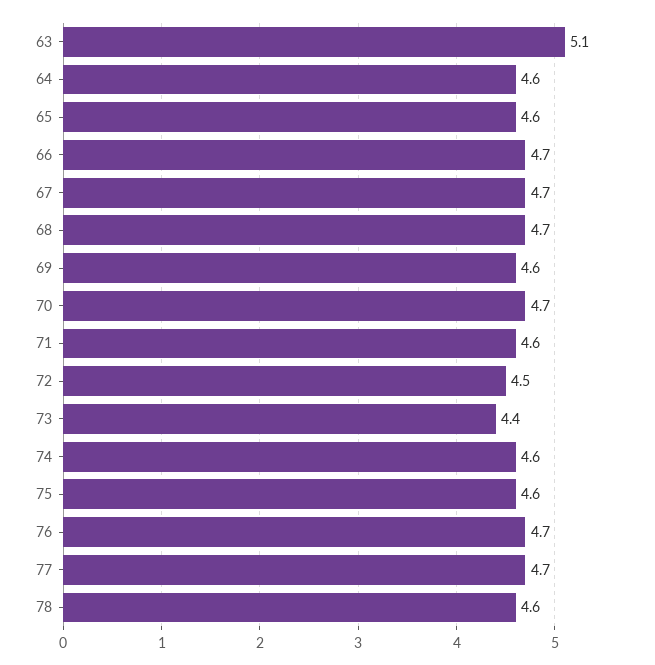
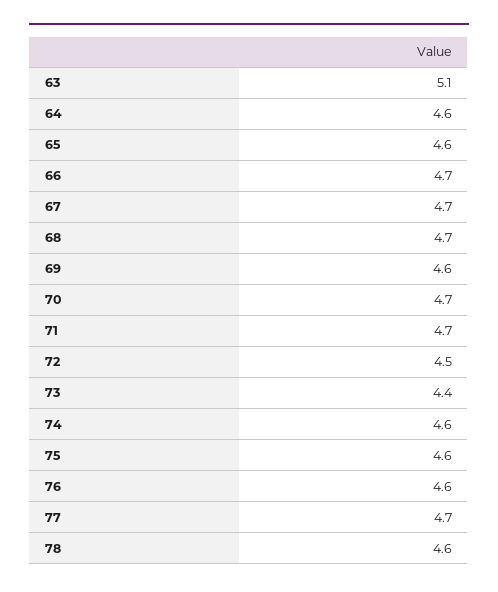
71: 4.6 -> 4.7
76: 4.7 -> 4.6

